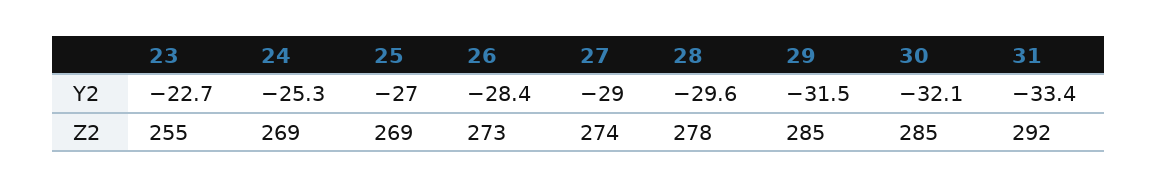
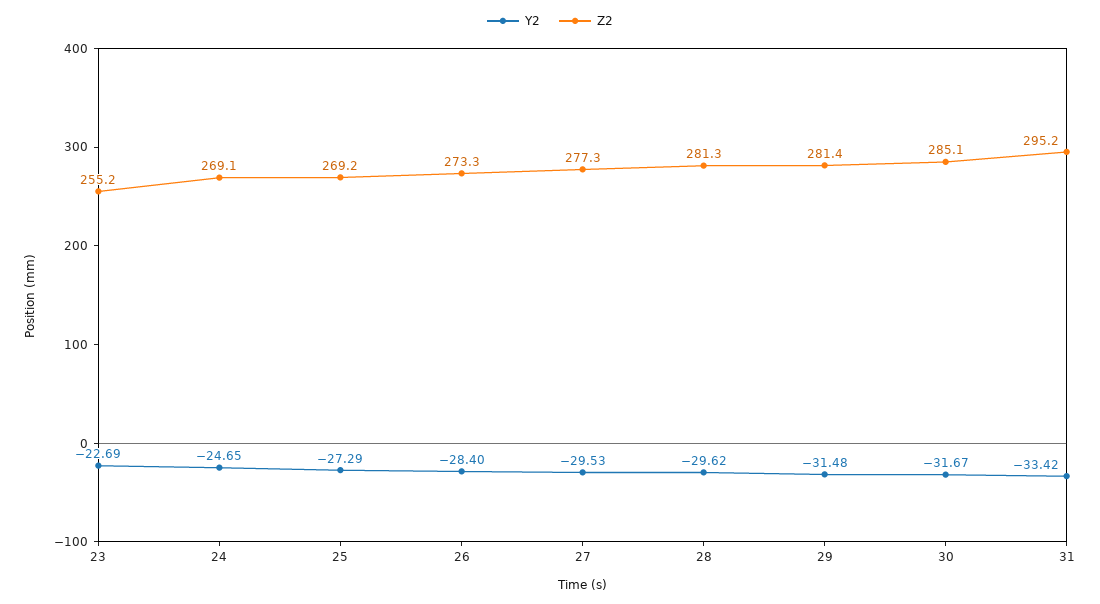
Y2, 24: -25.3 -> -24.65
Y2, 25: -27 -> -27.29
Y2, 27: -29 -> -29.53
Y2, 30: -32.1 -> -31.67
Z2, 27: 274 -> 277.3
Z2, 28: 278 -> 281.3
Z2, 29: 285 -> 281.4
Z2, 31: 292 -> 295.2

